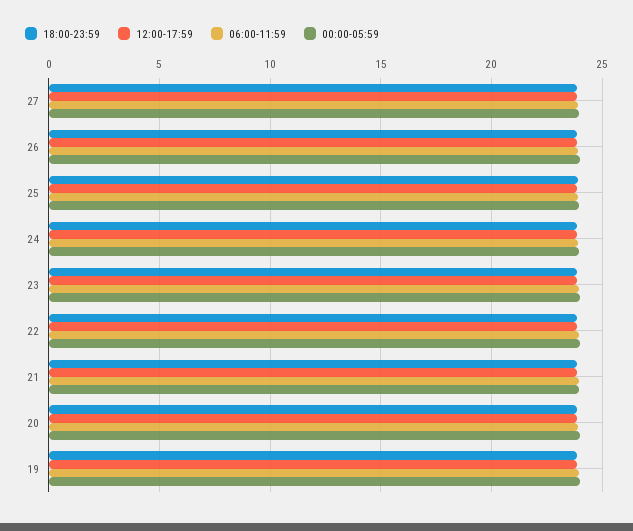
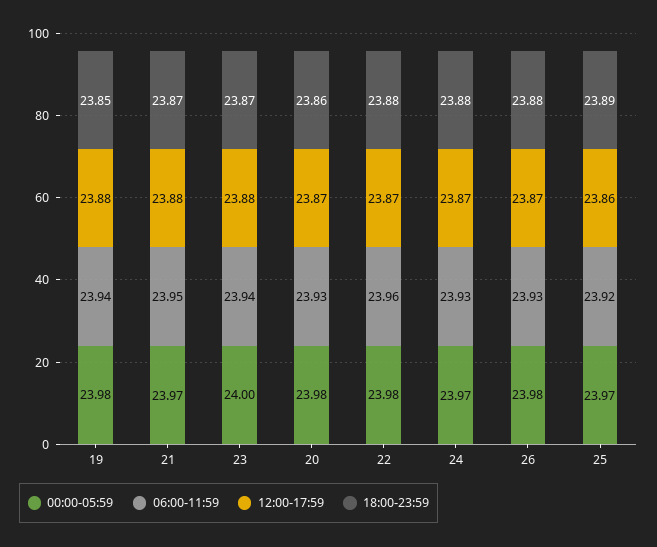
18:00-23:59, 27: 24 -> none
12:00-17:59, 27: 24 -> none
06:00-11:59, 27: 24 -> none
00:00-05:59, 27: 24 -> none

